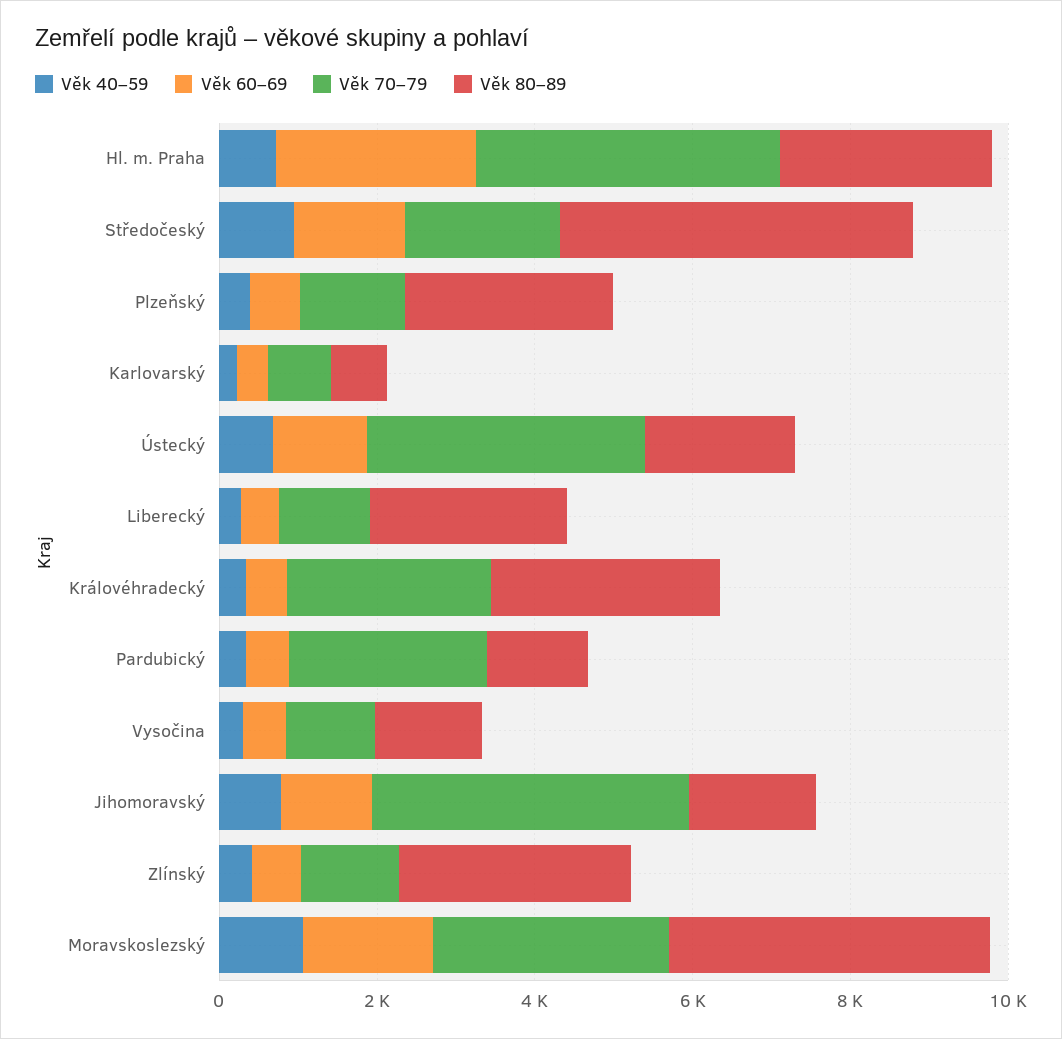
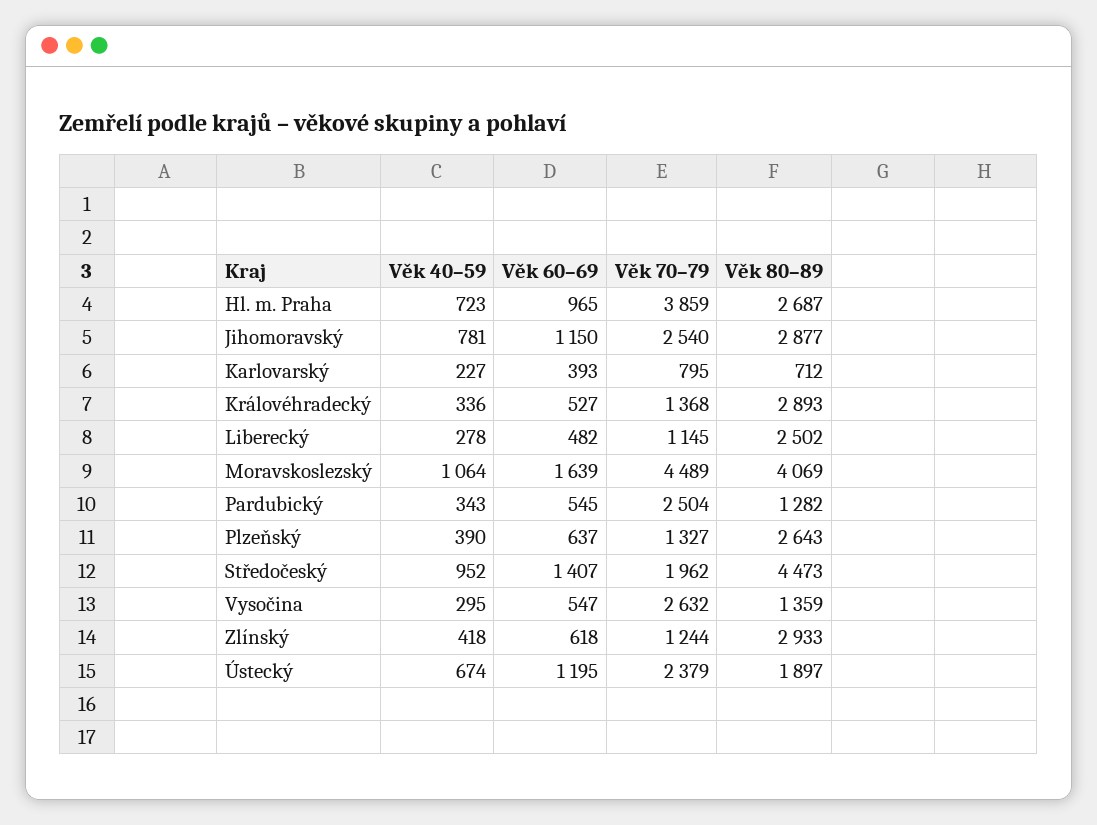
Věk 60–69, Hl. m. Praha: 2500 -> 965
Věk 70–79, Ústecký: 3500 -> 2379
Věk 70–79, Královéhradecký: 2500 -> 1368
Věk 70–79, Vysočina: 1000 -> 2632
Věk 70–79, Jihomoravský: 4000 -> 2540
Věk 80–89, Jihomoravský: 1500 -> 2877
Věk 70–79, Moravskoslezský: 3000 -> 4489

